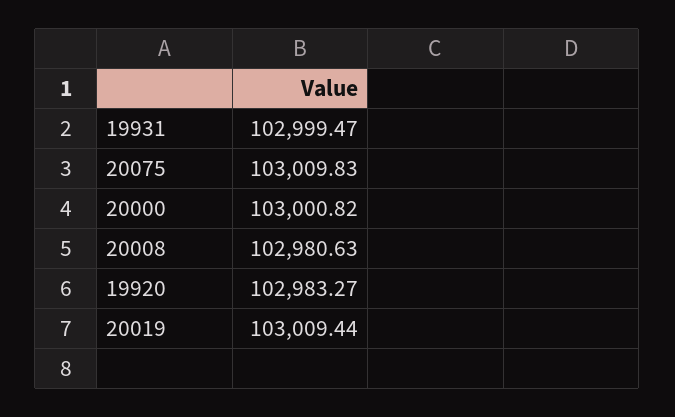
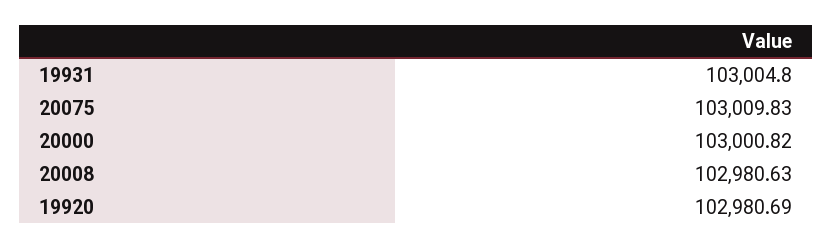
19931: 102999.47 -> 103004.8
19920: 102983.27 -> 102980.69
20019: 103009.44 -> none

